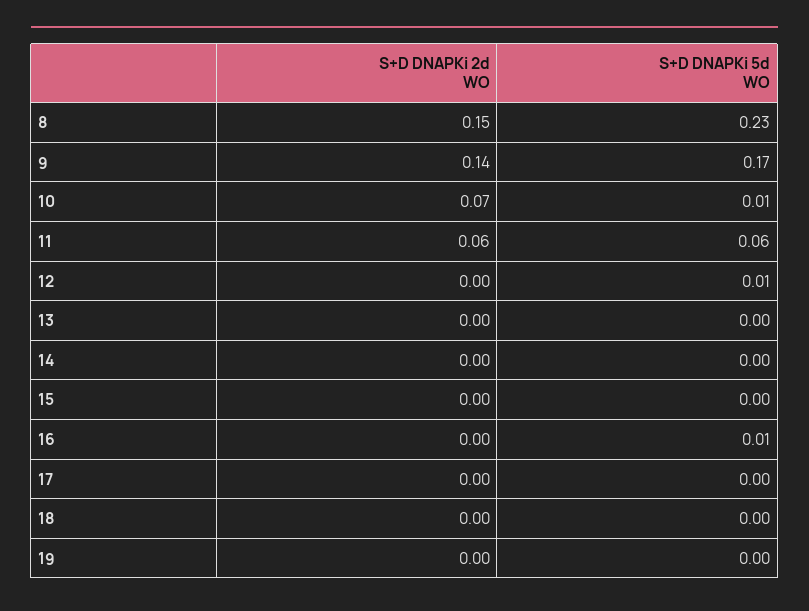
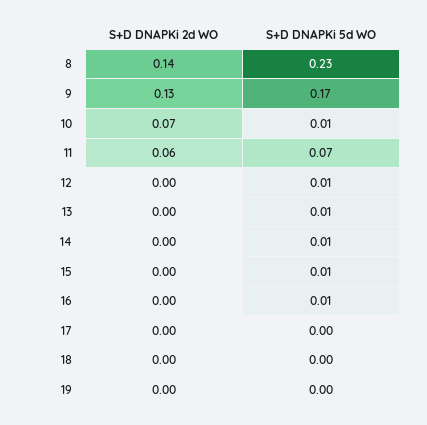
S+D DNAPKi 2d WO, 8: 0.15 -> 0.14
S+D DNAPKi 2d WO, 9: 0.14 -> 0.13
S+D DNAPKi 5d WO, 11: 0.06 -> 0.07
S+D DNAPKi 5d WO, 13: 0 -> 0.01
S+D DNAPKi 5d WO, 14: 0 -> 0.01
S+D DNAPKi 5d WO, 15: 0 -> 0.01

